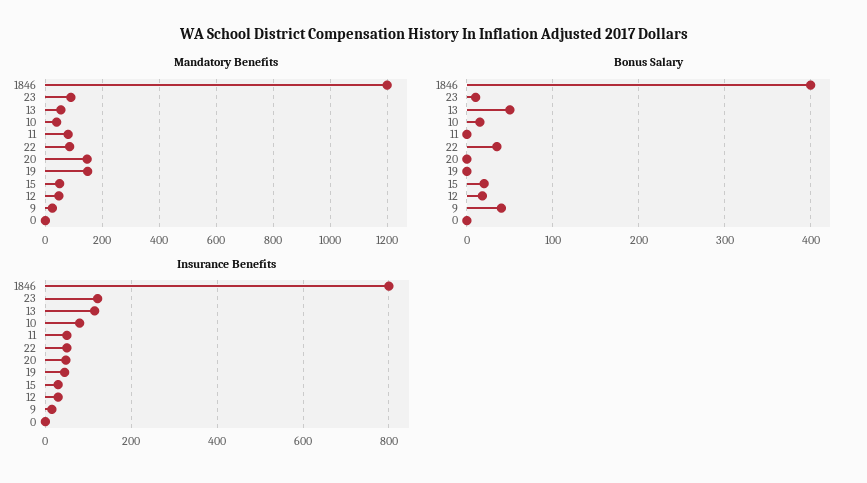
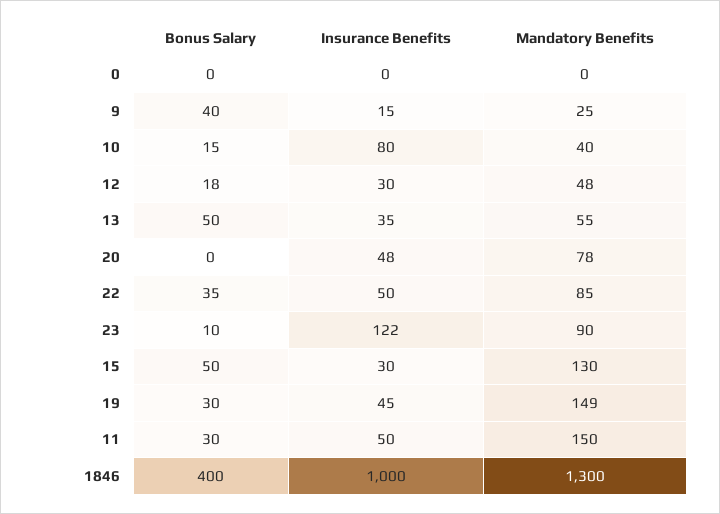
Mandatory Benefits, 1846: 1200 -> 1300
Mandatory Benefits, 11: 75 -> 150
Mandatory Benefits, 20: 150 -> 78
Mandatory Benefits, 15: 50 -> 130
Bonus Salary, 11: 0 -> 30
Bonus Salary, 19: 0 -> 30
Bonus Salary, 15: 20 -> 50
Insurance Benefits, 1846: 800 -> 1000
Insurance Benefits, 13: 120 -> 35

